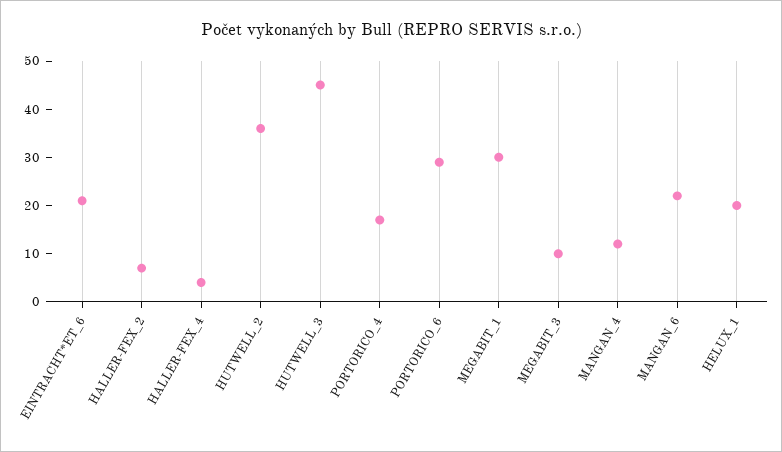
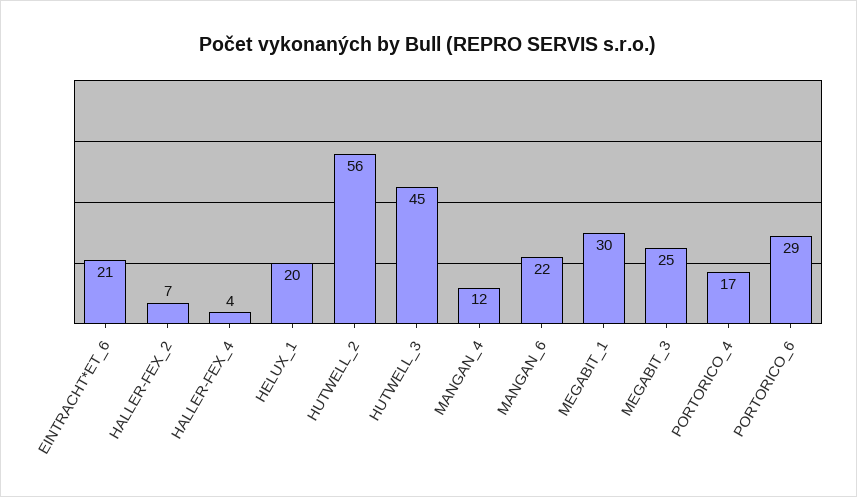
HUTWELL_2: 35 -> 56
MEGABIT_3: 10 -> 25

